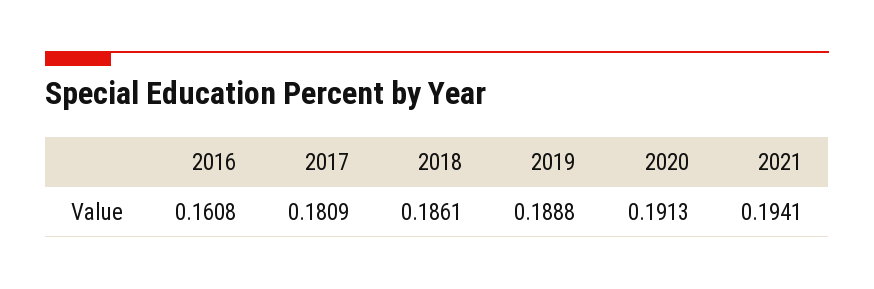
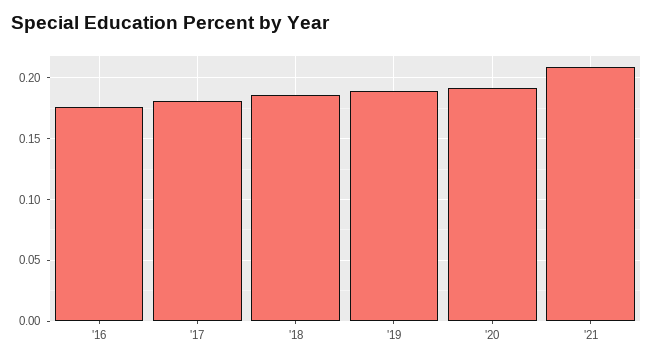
2016: 0.1608 -> 0.175
2021: 0.1941 -> 0.21

